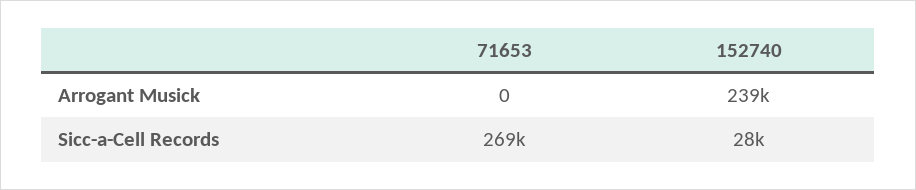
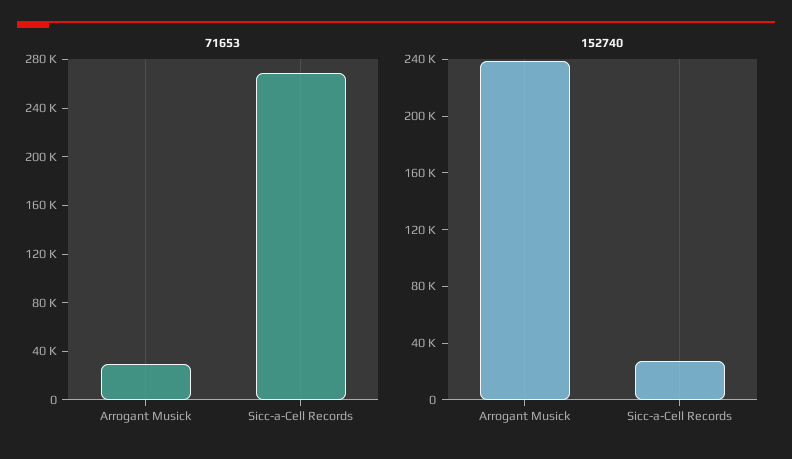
71653, Arrogant Musick: 0 -> 30000

